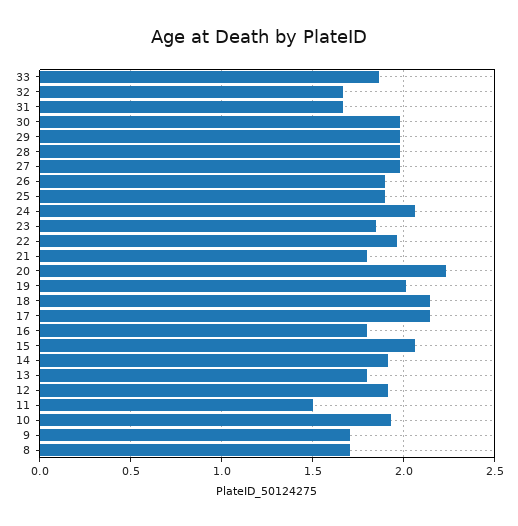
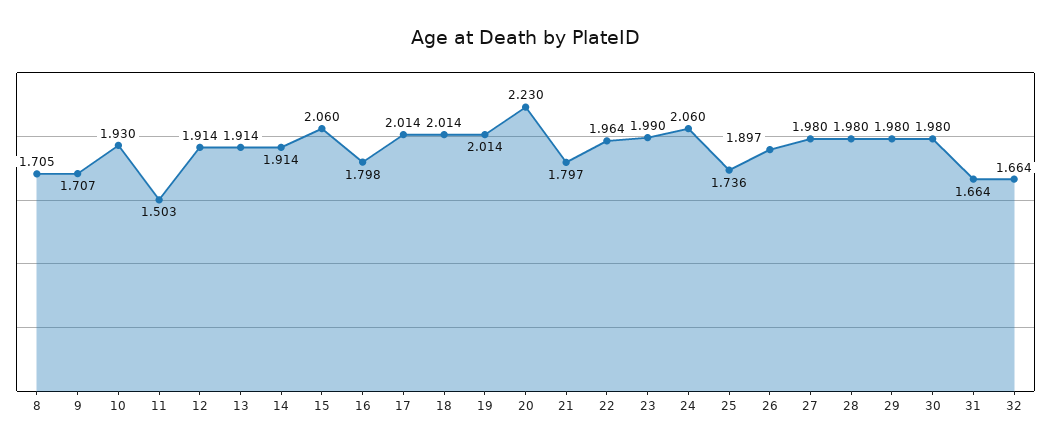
33: 1.85 -> none
25: 1.9 -> 1.736
23: 1.85 -> 1.99
18: 2.15 -> 2.014
17: 2.15 -> 2.014
13: 1.8 -> 1.914

